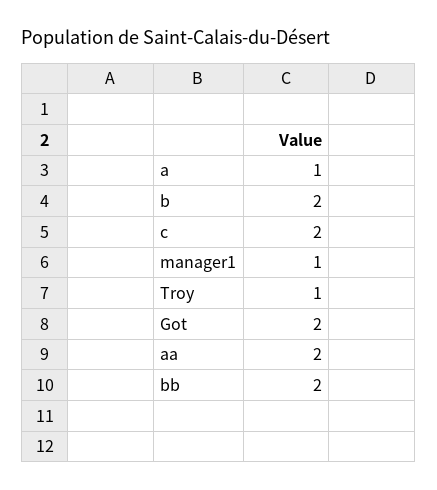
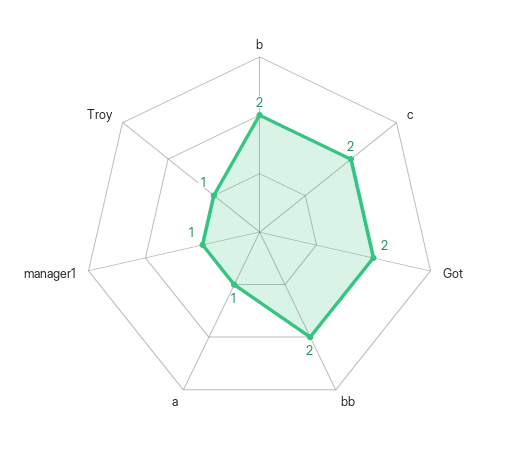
aa: 2 -> none

